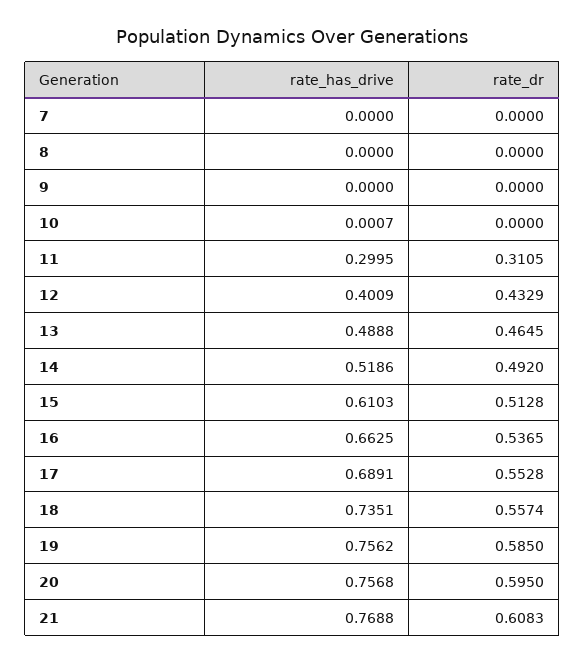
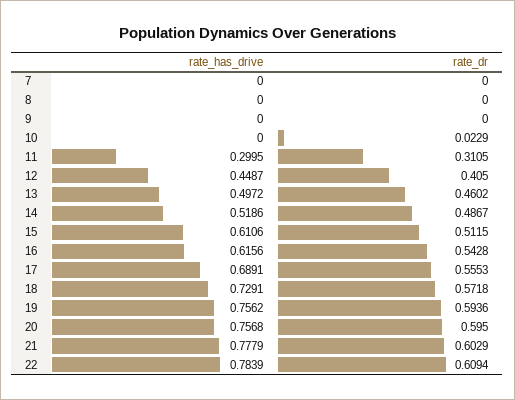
rate_has_drive, 10: 0.0007 -> 0
rate_dr, 10: 0 -> 0.0229
rate_has_drive, 12: 0.4009 -> 0.4487
rate_dr, 12: 0.4329 -> 0.405
rate_has_drive, 13: 0.4888 -> 0.4972
rate_dr, 13: 0.4645 -> 0.4602
rate_dr, 14: 0.492 -> 0.4867
rate_has_drive, 15: 0.6103 -> 0.6106
rate_dr, 15: 0.5128 -> 0.5115
rate_has_drive, 16: 0.6625 -> 0.6156
rate_dr, 16: 0.5365 -> 0.5428
rate_dr, 17: 0.5528 -> 0.5553
rate_has_drive, 18: 0.7351 -> 0.7291
rate_dr, 18: 0.5574 -> 0.5718
rate_dr, 19: 0.585 -> 0.5936
rate_has_drive, 21: 0.7688 -> 0.7779
rate_dr, 21: 0.6083 -> 0.6029
rate_has_drive, 22: none -> 0.7839
rate_dr, 22: none -> 0.6094

